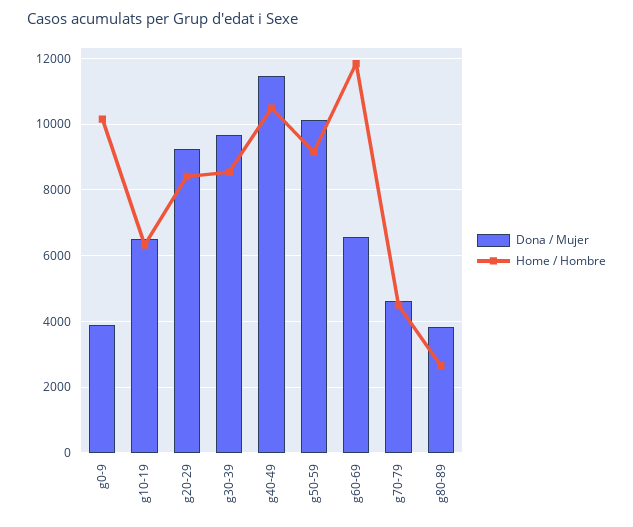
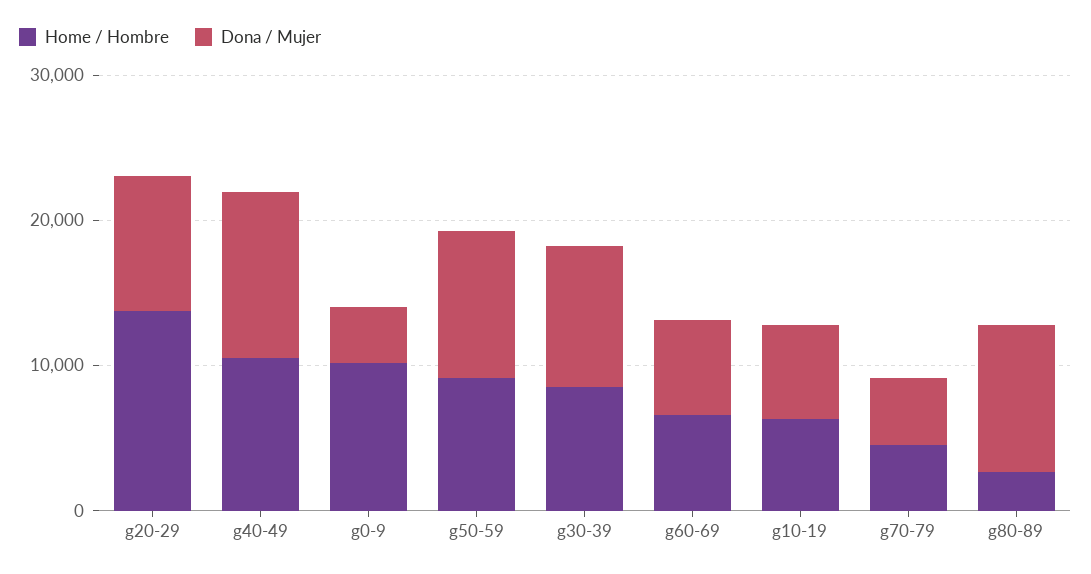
Home / Hombre, g20-29: 8400 -> 14000
Home / Hombre, g60-69: 11800 -> 6000
Dona / Mujer, g80-89: 3800 -> 10000

